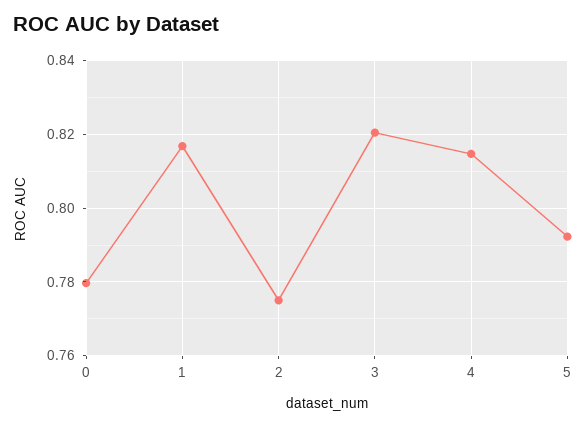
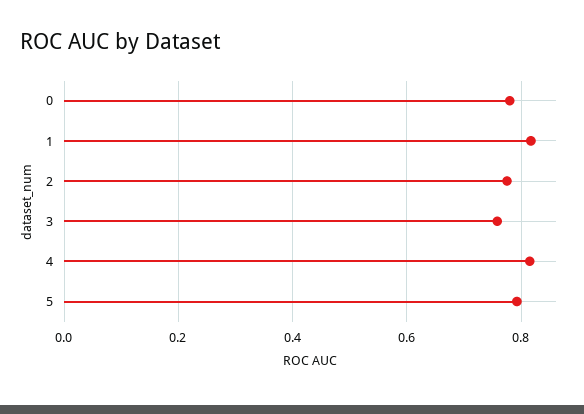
3: 0.82 -> 0.76

